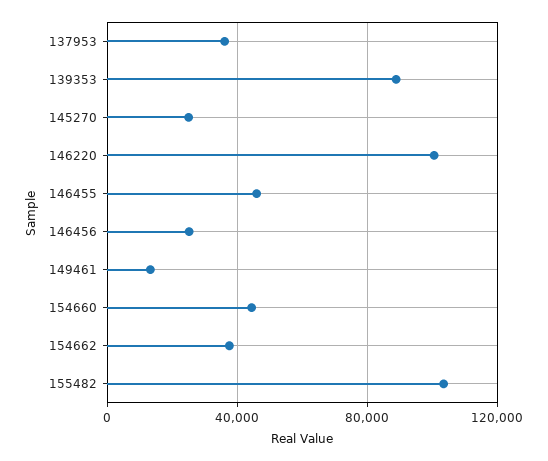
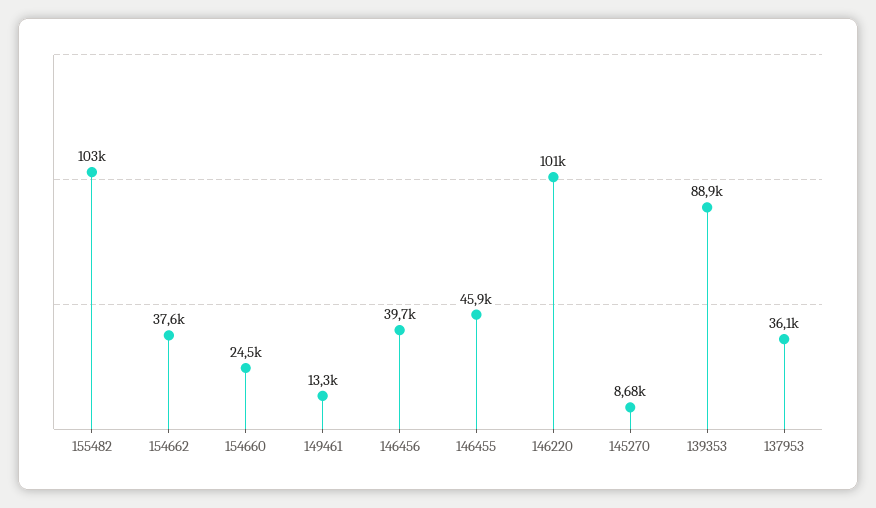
145270: 25000 -> 8680
146456: 25000 -> 39700
154660: 45000 -> 24500

